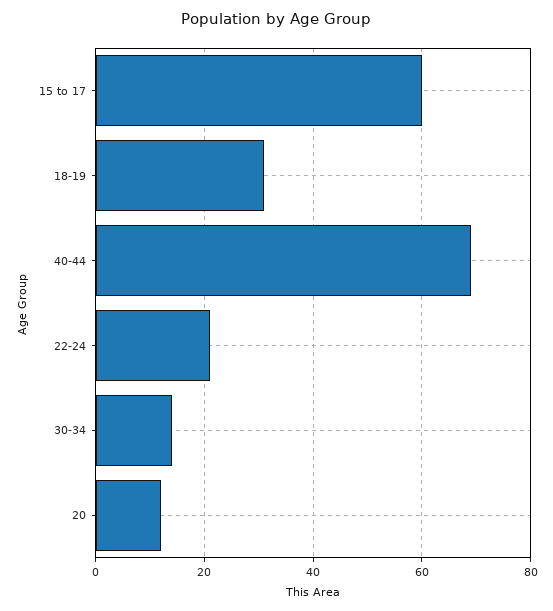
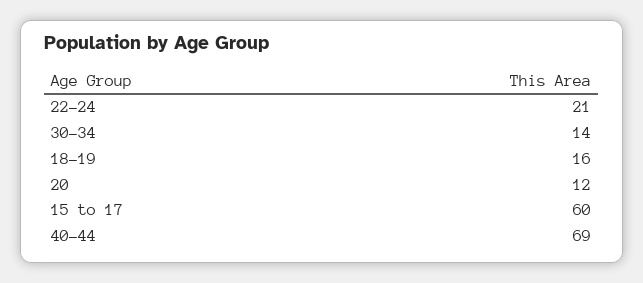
18-19: 30 -> 16

